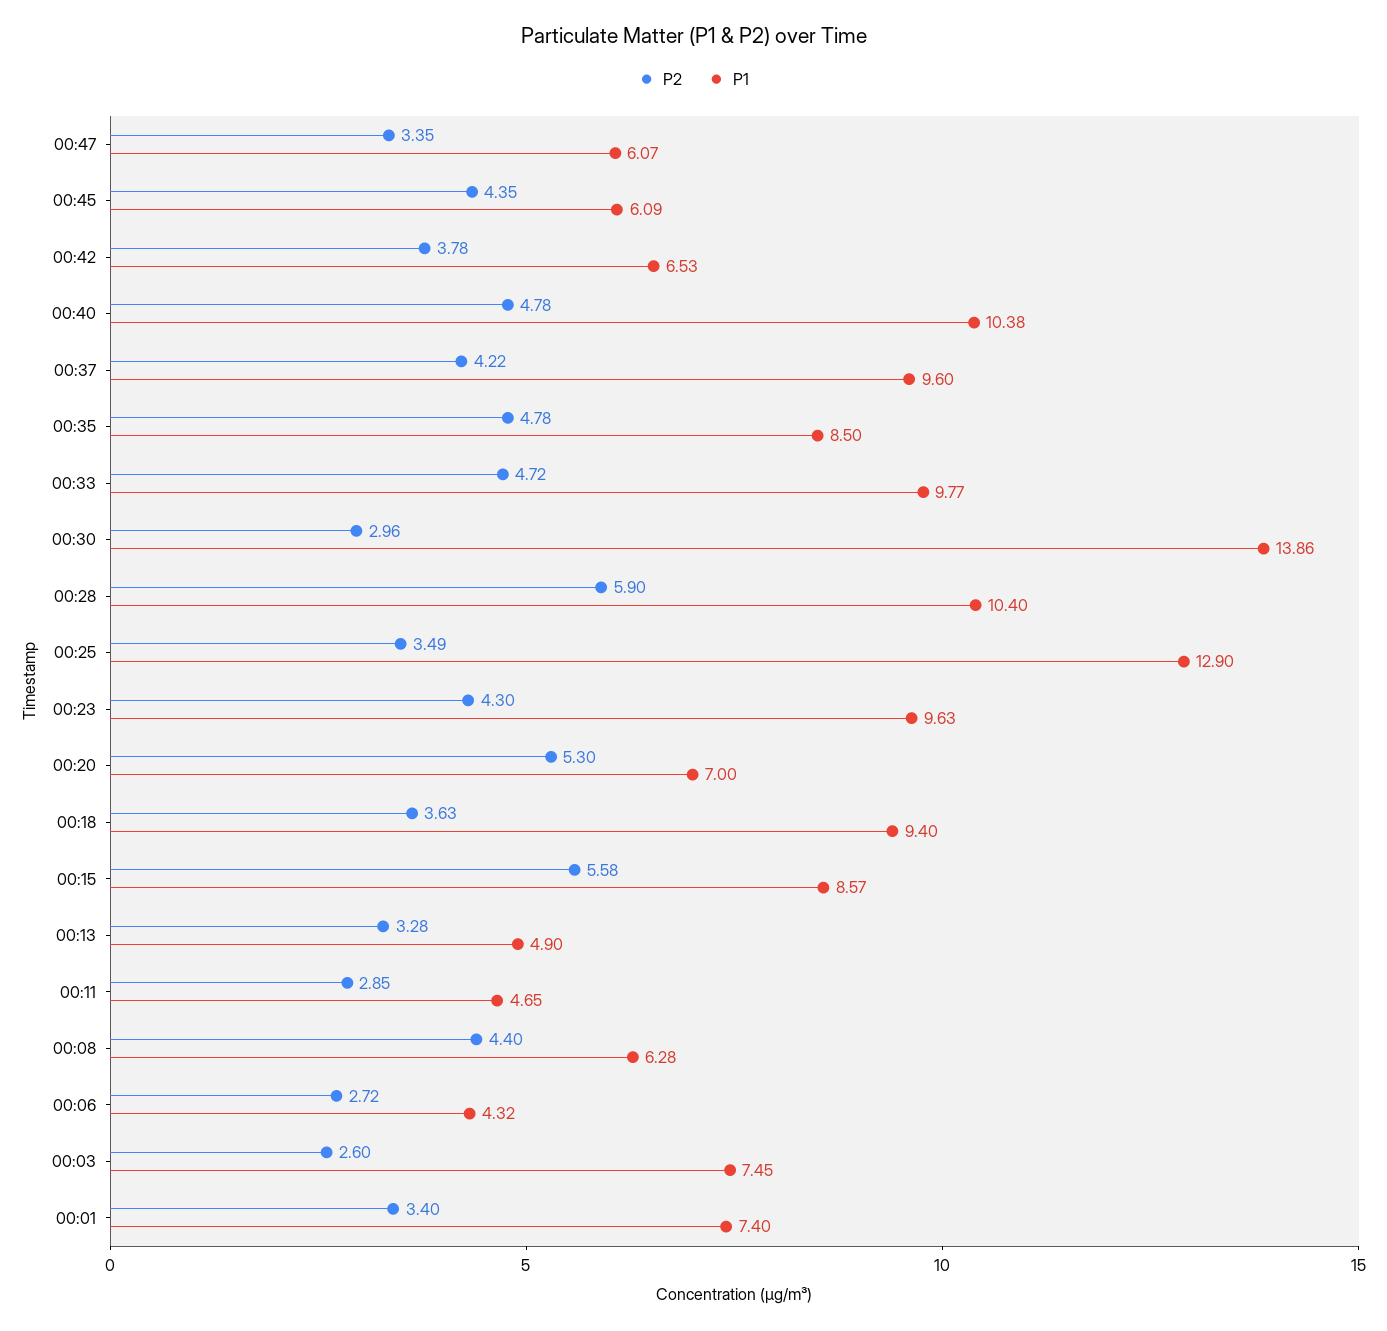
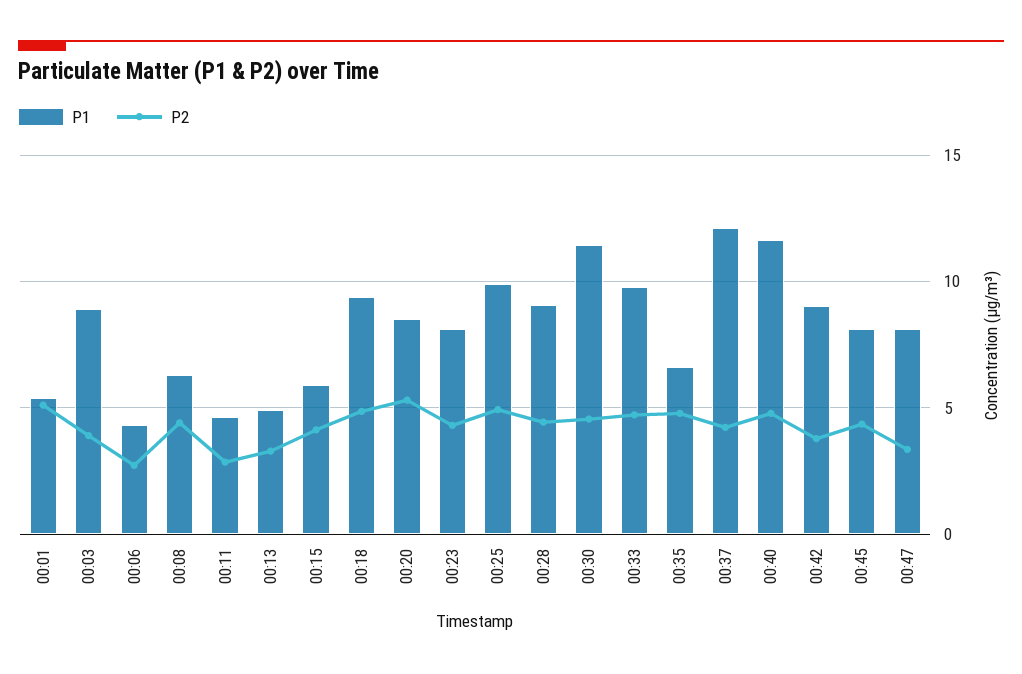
P1, 00:47: 6.07 -> 8
P1, 00:45: 6.09 -> 8
P1, 00:42: 6.53 -> 9
P1, 00:40: 10.38 -> 11.5
P1, 00:37: 9.6 -> 12
P1, 00:35: 8.5 -> 6.5
P2, 00:30: 2.96 -> 4.5
P1, 00:30: 13.86 -> 11.5
P2, 00:28: 5.9 -> 4.5
P1, 00:28: 10.4 -> 9
P2, 00:25: 3.49 -> 5
P1, 00:25: 12.9 -> 10
P1, 00:23: 9.63 -> 8
P1, 00:20: 7 -> 8.5
P2, 00:18: 3.63 -> 5
P2, 00:15: 5.58 -> 4
P1, 00:15: 8.57 -> 6
P2, 00:03: 2.6 -> 4
P1, 00:03: 7.45 -> 9
P2, 00:01: 3.4 -> 5
P1, 00:01: 7.4 -> 5.5

